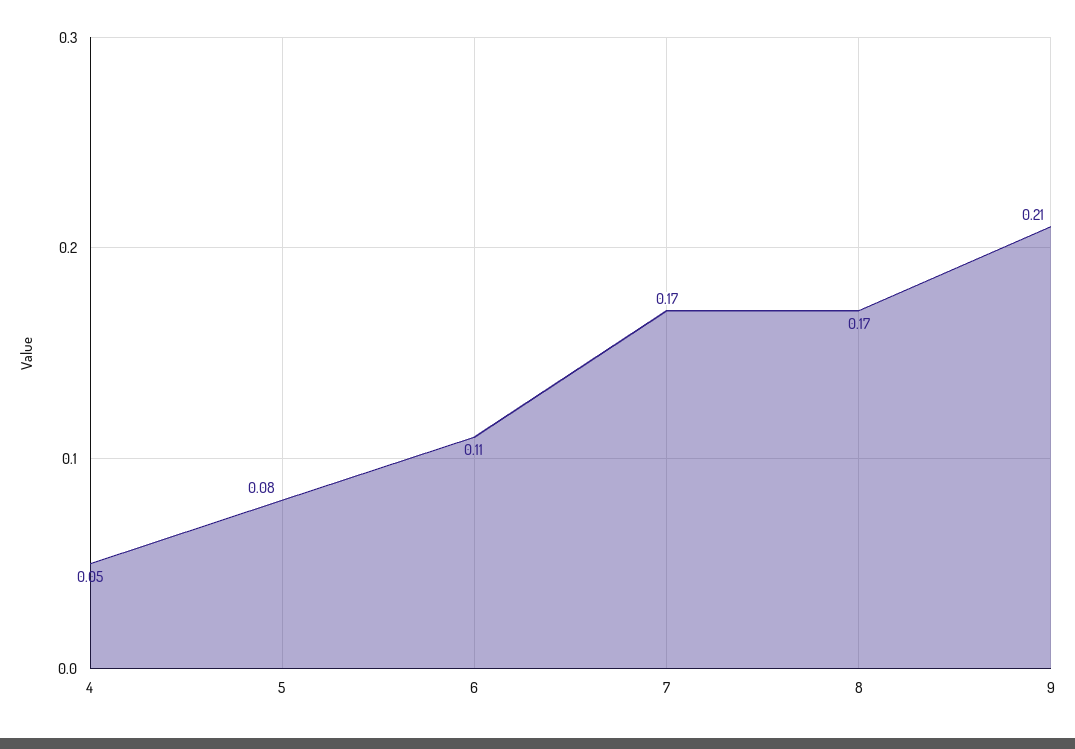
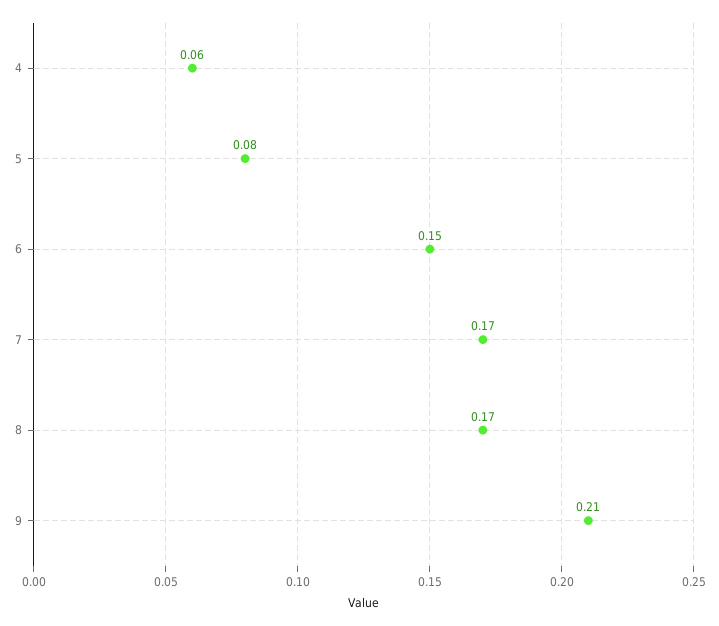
4: 0.05 -> 0.06
6: 0.11 -> 0.15

